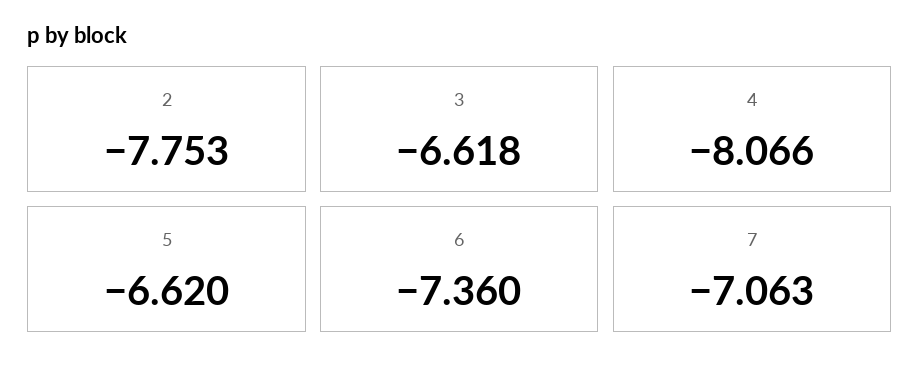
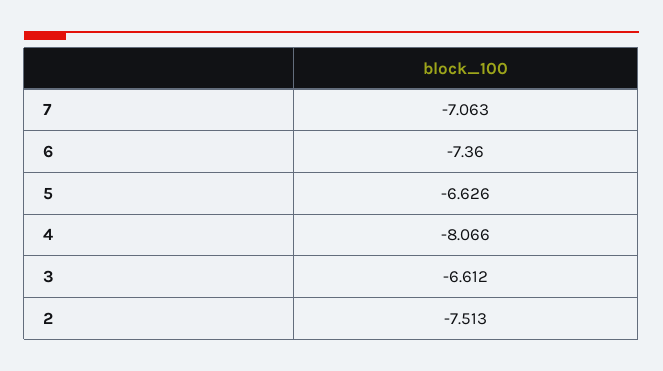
2: -7.753 -> -7.513
3: -6.618 -> -6.612
5: -6.62 -> -6.626

